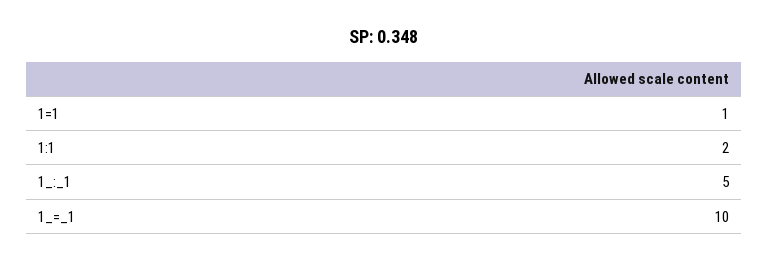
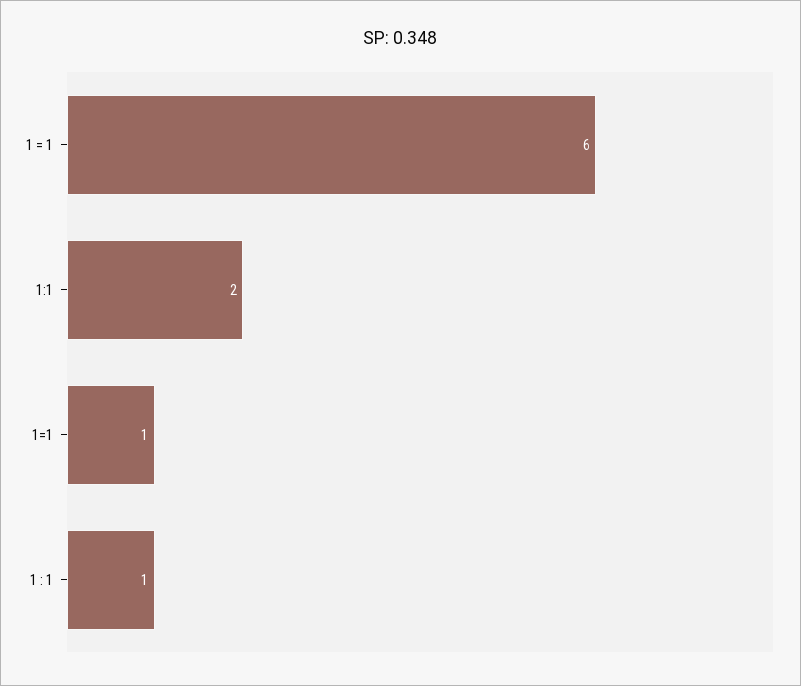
1_:_1: 5 -> 1
1_=_1: 10 -> 6

